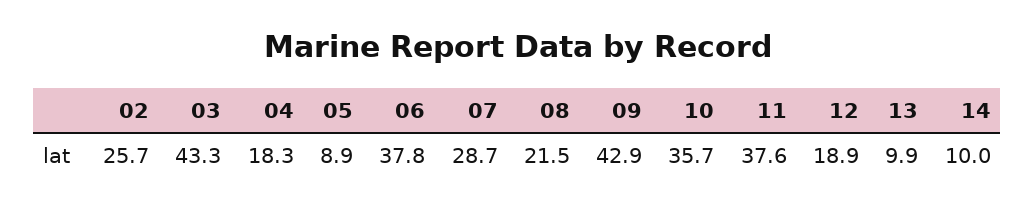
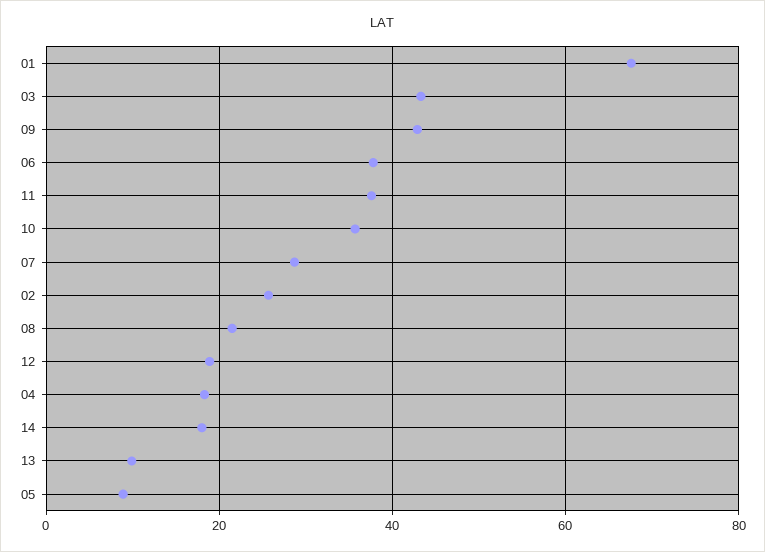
14: 10 -> 18
01: none -> 68

